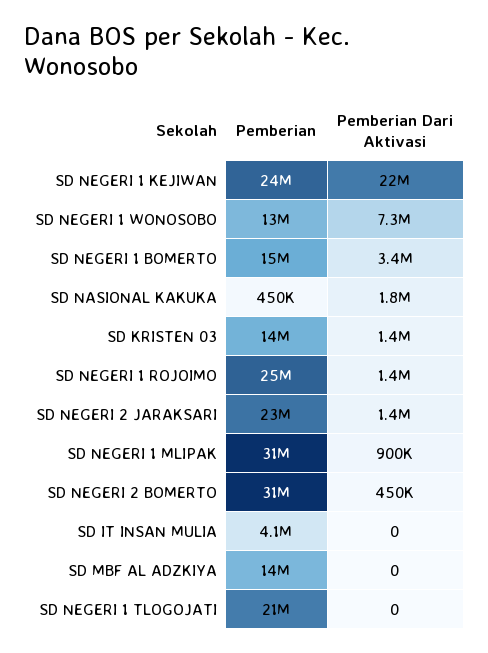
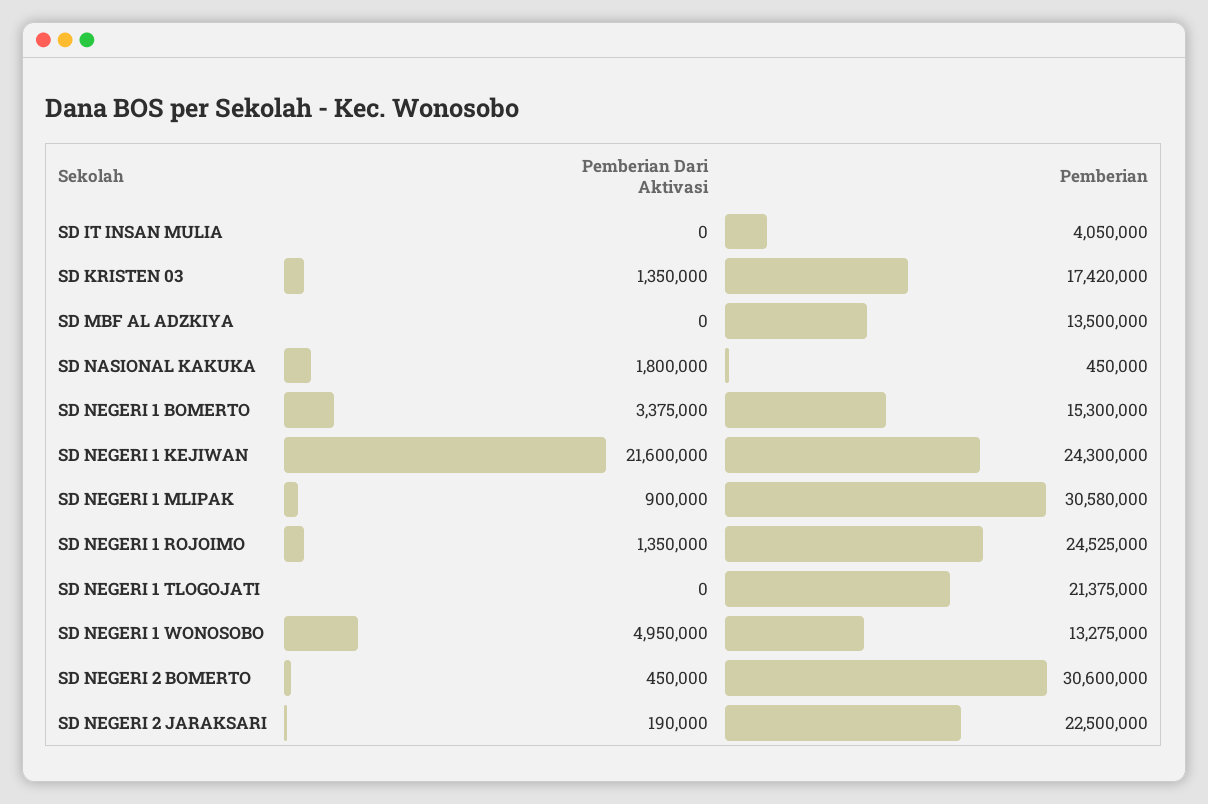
Pemberian Dari Aktivasi, SD NEGERI 1 WONOSOBO: 7300000 -> 4950000
Pemberian, SD KRISTEN 03: 14000000 -> 17420000
Pemberian Dari Aktivasi, SD NEGERI 2 JARAKSARI: 1400000 -> 190000

